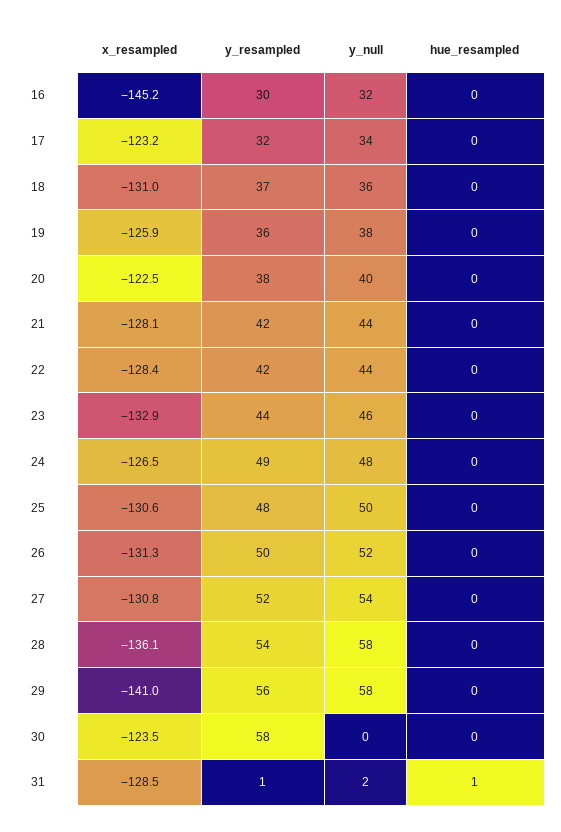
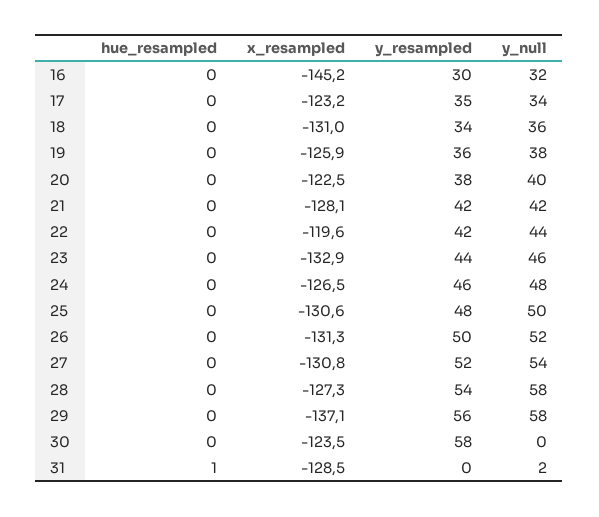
y_resampled, 17: 32 -> 35
y_resampled, 18: 37 -> 34
y_null, 21: 44 -> 42
x_resampled, 22: -128.4 -> -119.6
y_resampled, 24: 49 -> 46
x_resampled, 28: -136.1 -> -127.3
x_resampled, 29: -141 -> -137.1
y_resampled, 31: 1 -> 0

